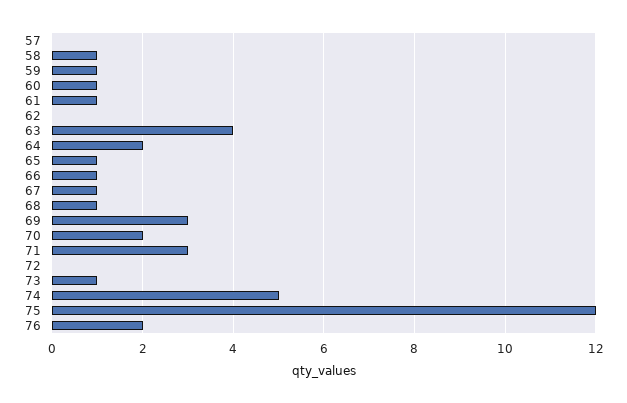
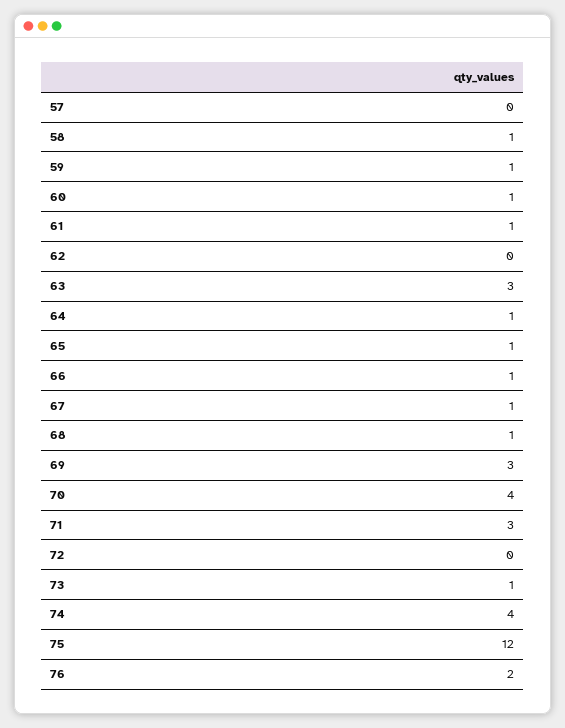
63: 4 -> 3
64: 2 -> 1
70: 2 -> 4
74: 5 -> 4

